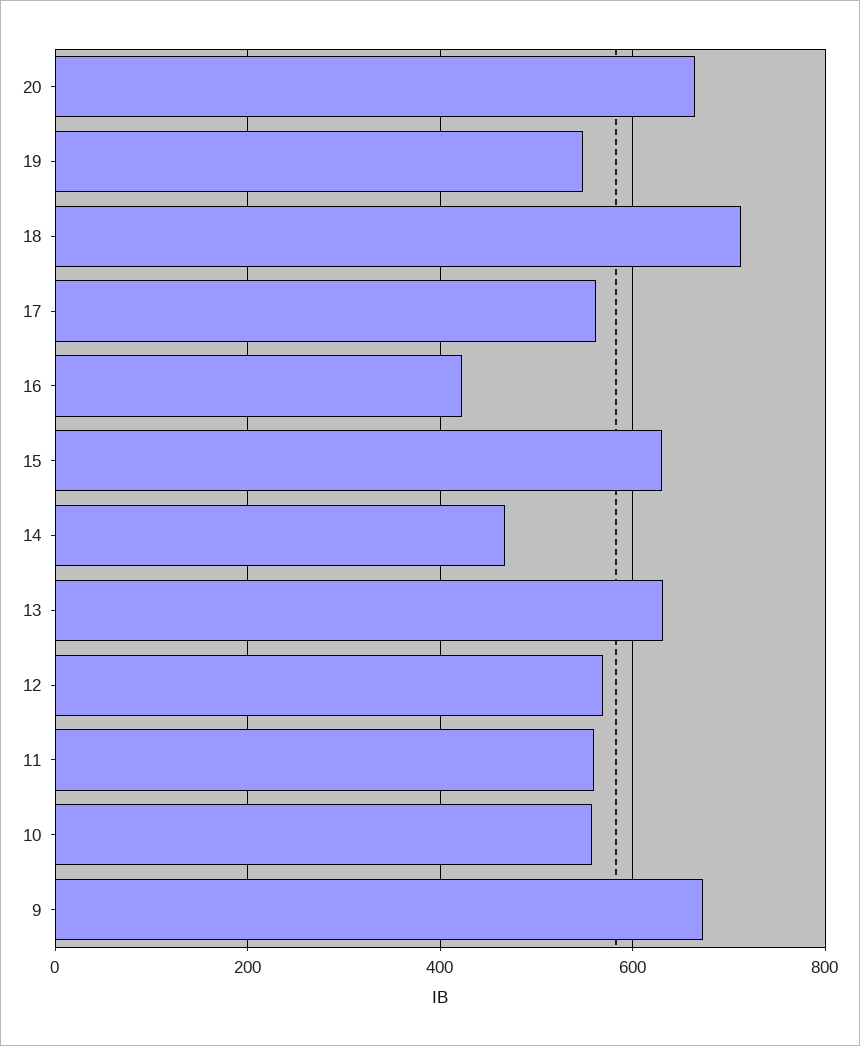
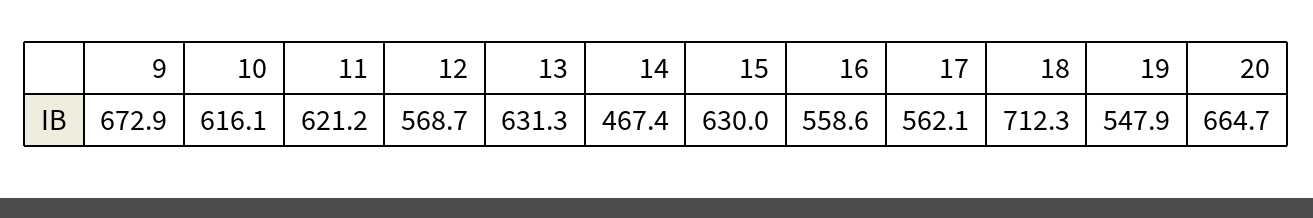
16: 420 -> 558.6
11: 560 -> 621.2
10: 560 -> 616.1

